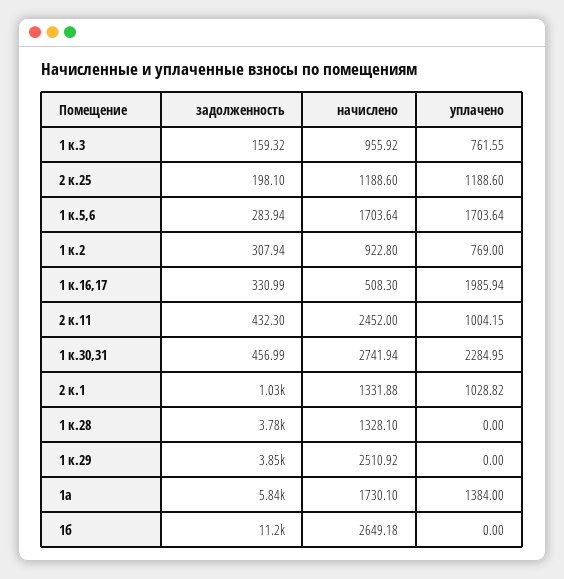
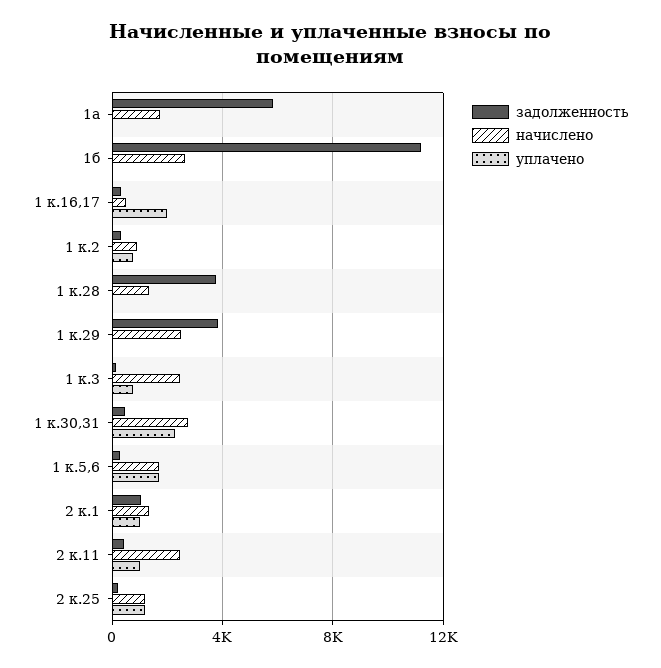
начислено, 1 к.3: 955.92 -> 2500
уплачено, 1а: 1384 -> 0

